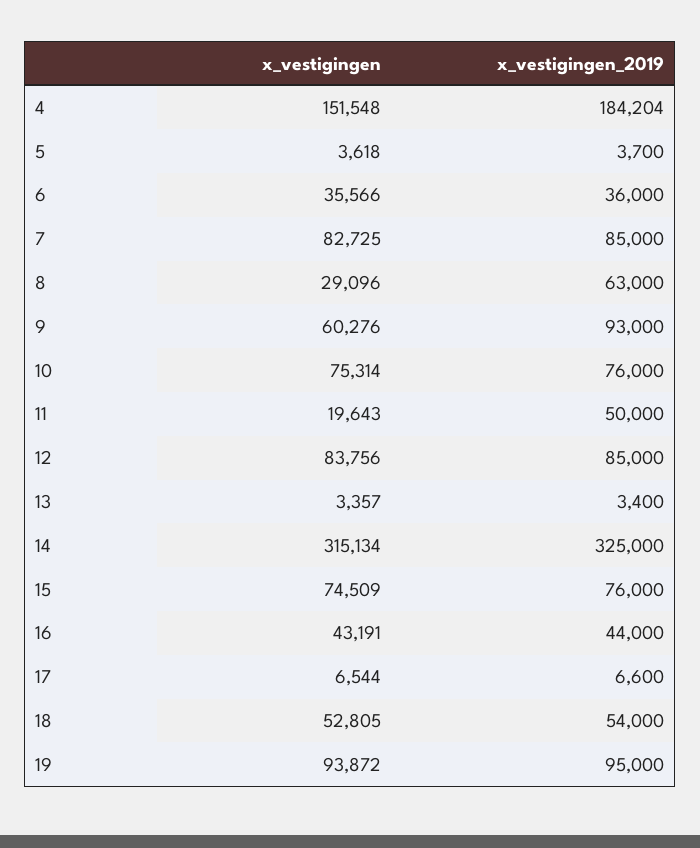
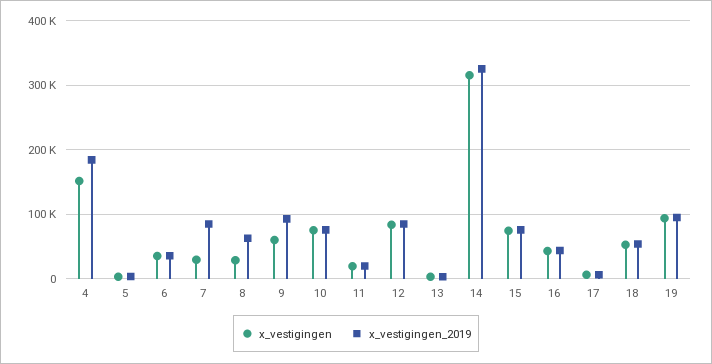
x_vestigingen, 7: 82725 -> 30000
x_vestigingen_2019, 11: 50000 -> 20000

